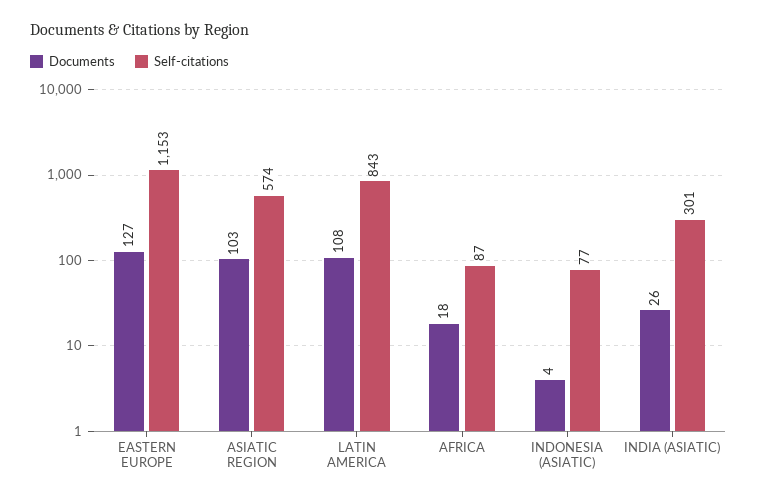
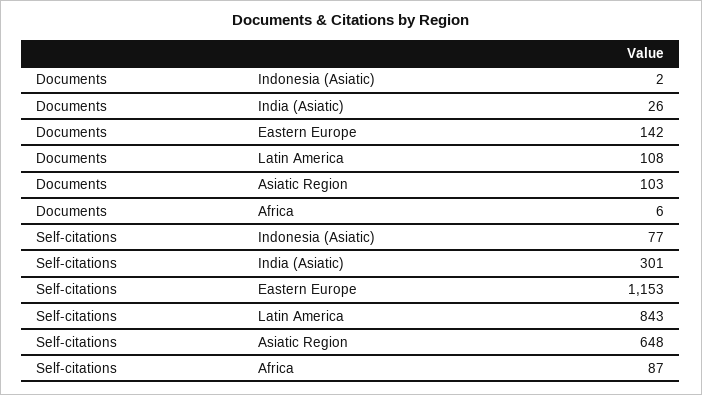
Documents, EASTERN EUROPE: 127 -> 142
Self-citations, ASIATIC REGION: 574 -> 648
Documents, AFRICA: 18 -> 6
Documents, INDONESIA (ASIATIC): 4 -> 2

